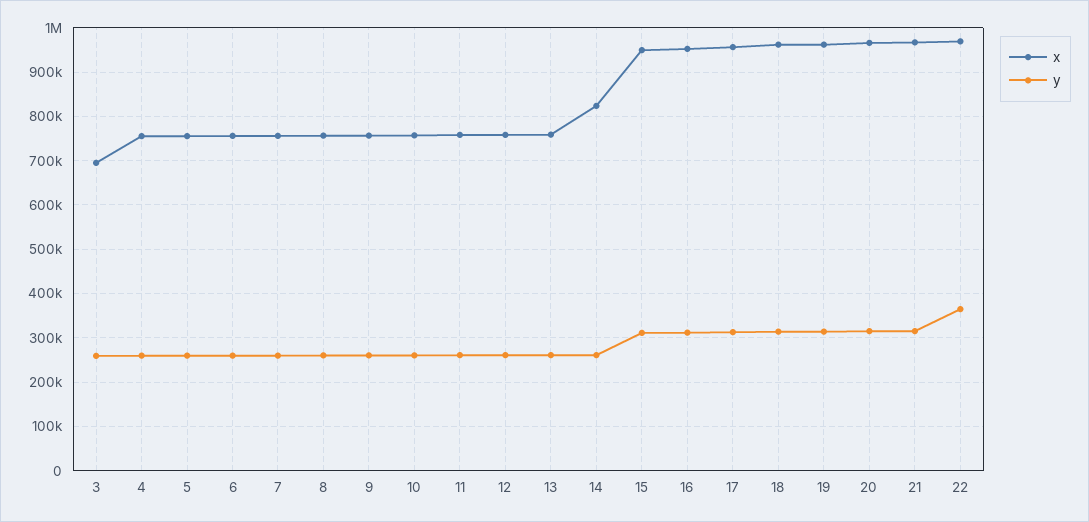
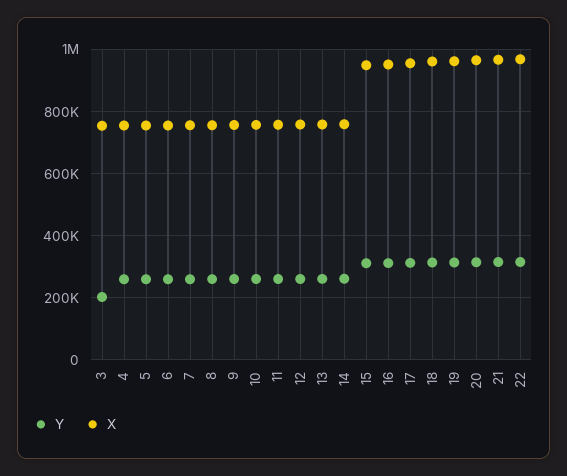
x, 3: 700000 -> 760000
y, 3: 260000 -> 200000
x, 14: 820000 -> 760000
y, 22: 360000 -> 320000

